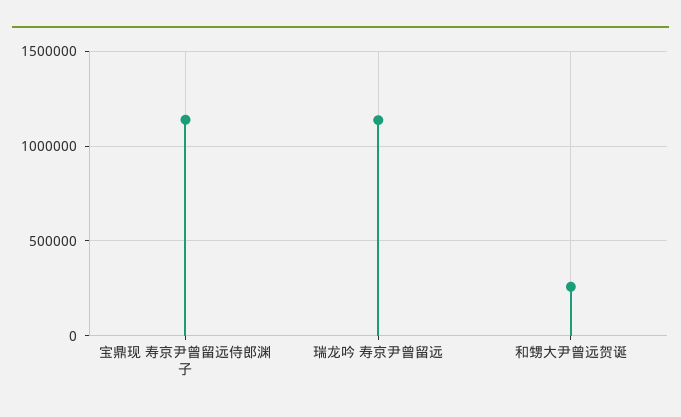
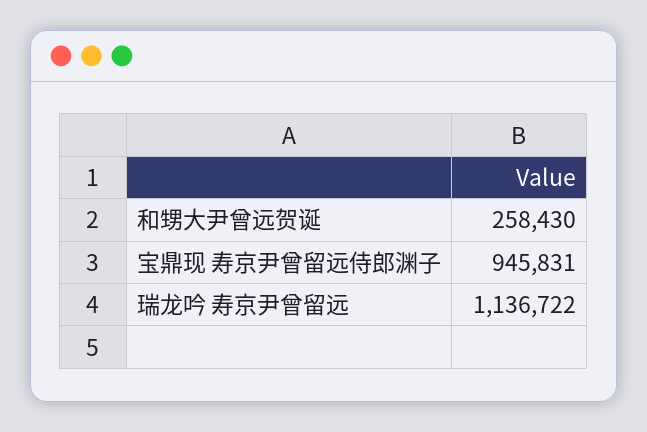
宝鼎现 寿京尹曾留远侍郎渊子: 1150000 -> 945831

